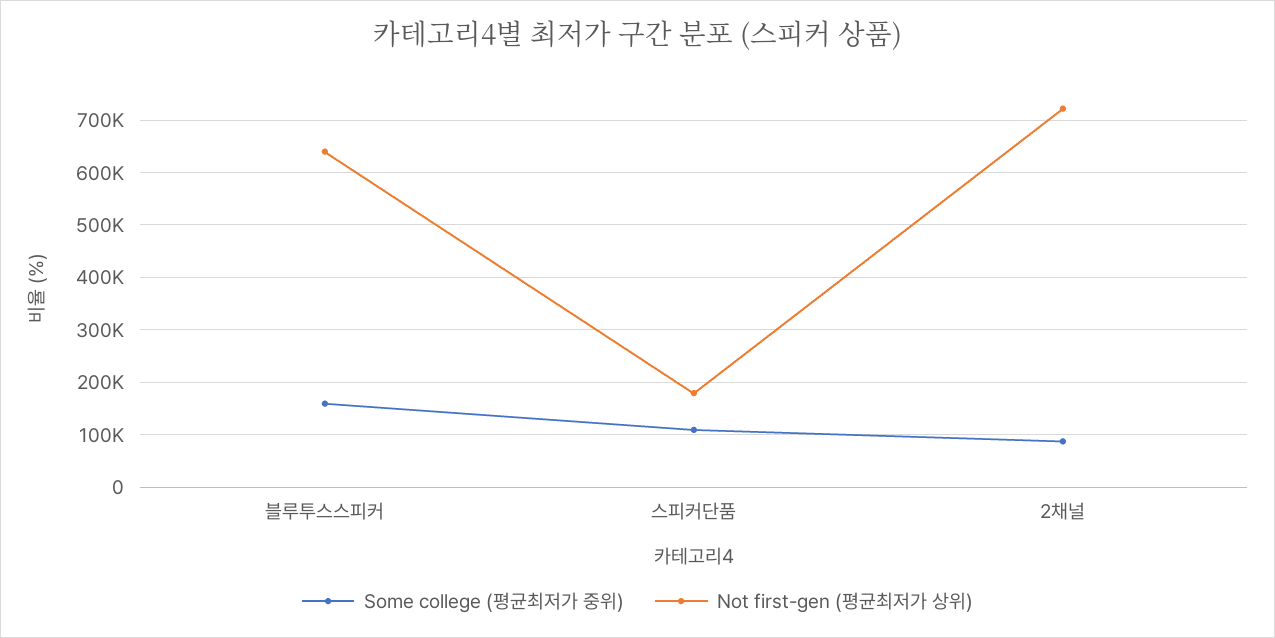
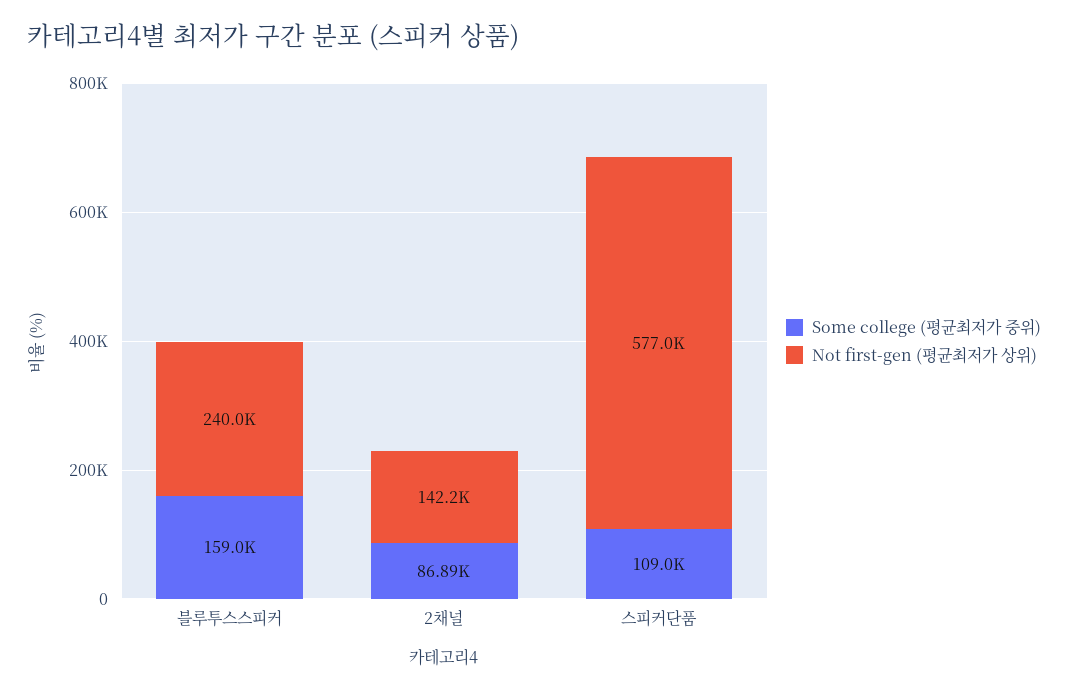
Not first-gen (평균최저가 상위), 블루투스스피커: 640000 -> 240000
Not first-gen (평균최저가 상위), 스피커단품: 180000 -> 577000
Not first-gen (평균최저가 상위), 2채널: 720000 -> 142200

